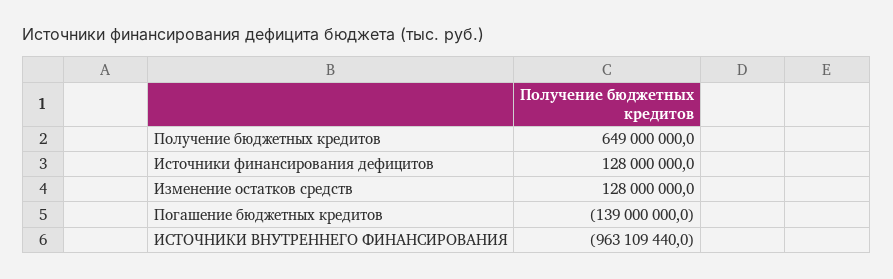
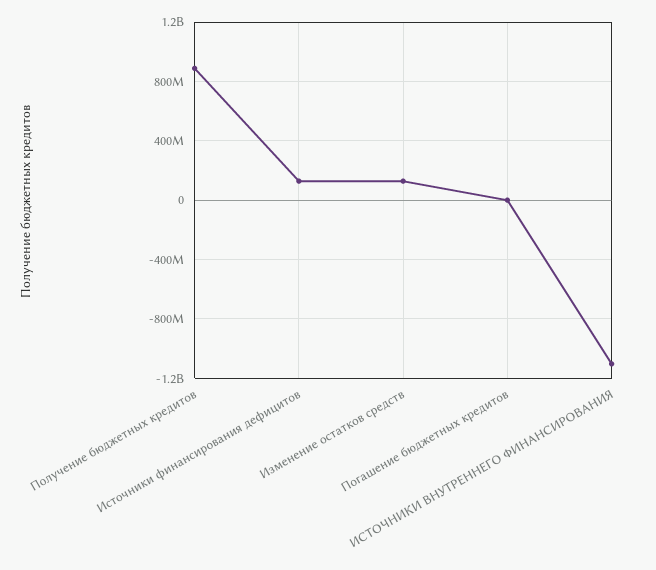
Получение бюджетных кредитов: 649000000 -> 900000000
Погашение бюджетных кредитов: -139000000 -> 0
ИСТОЧНИКИ ВНУТРЕННЕГО ФИНАНСИРОВАНИЯ: -963109440 -> -1100000000

